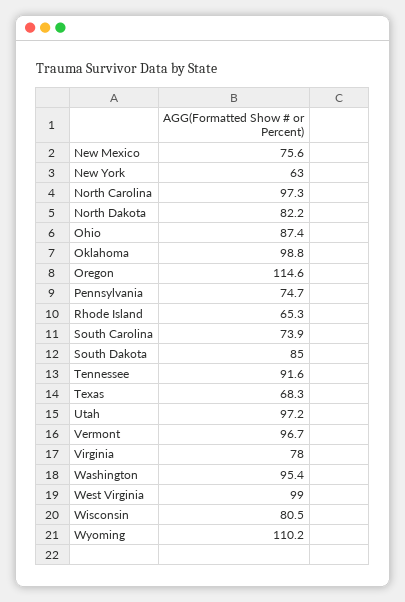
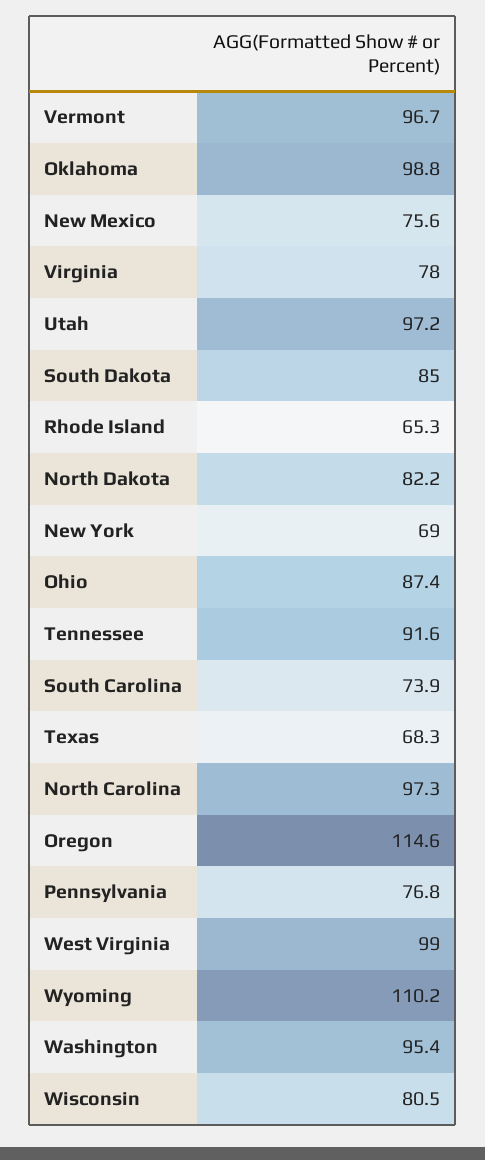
New York: 63 -> 69
Pennsylvania: 74.7 -> 76.8

